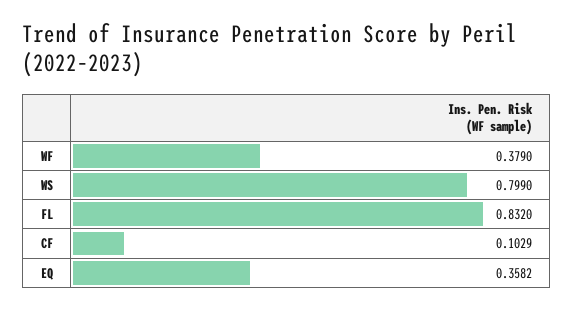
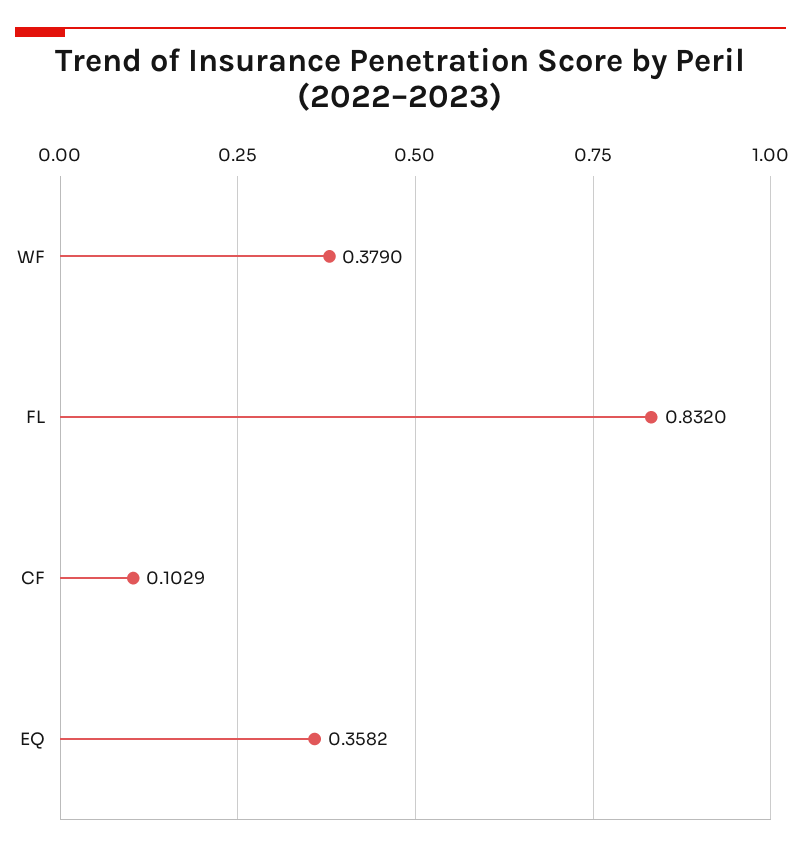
WS: 0.799 -> none

